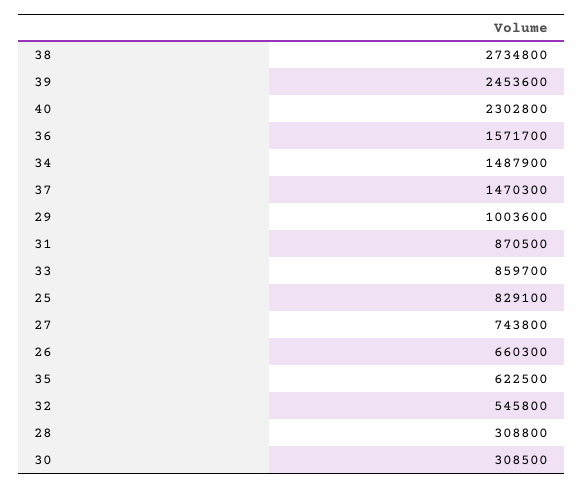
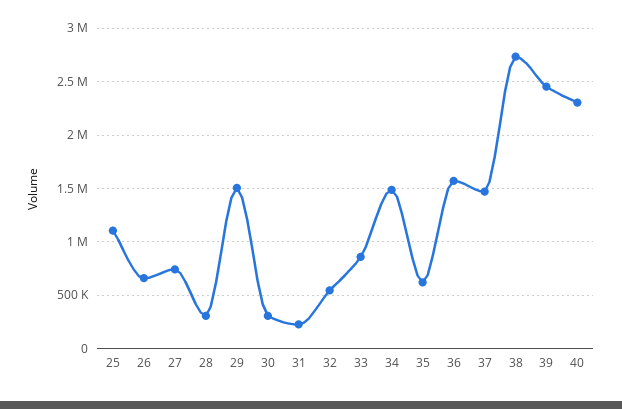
29: 1003600 -> 1500000
31: 870500 -> 200000
25: 829100 -> 1100000

